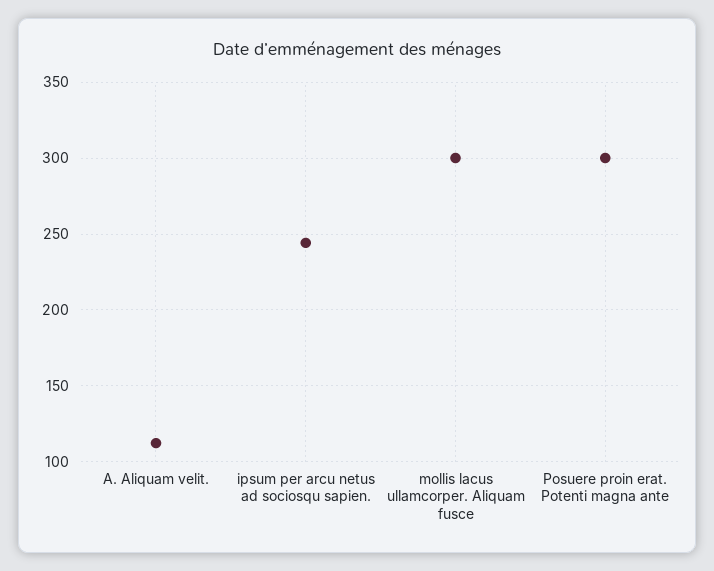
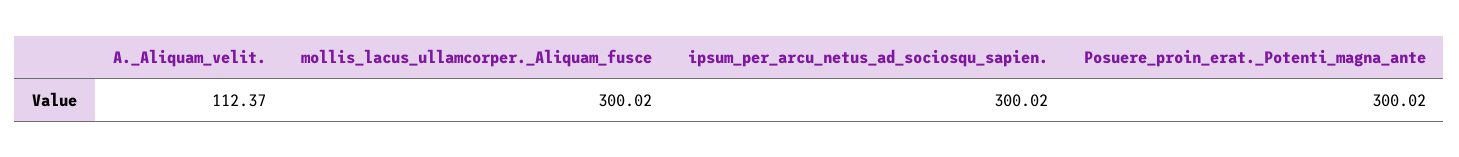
ipsum per arcu netus ad sociosqu sapien.: 245 -> 300.02

